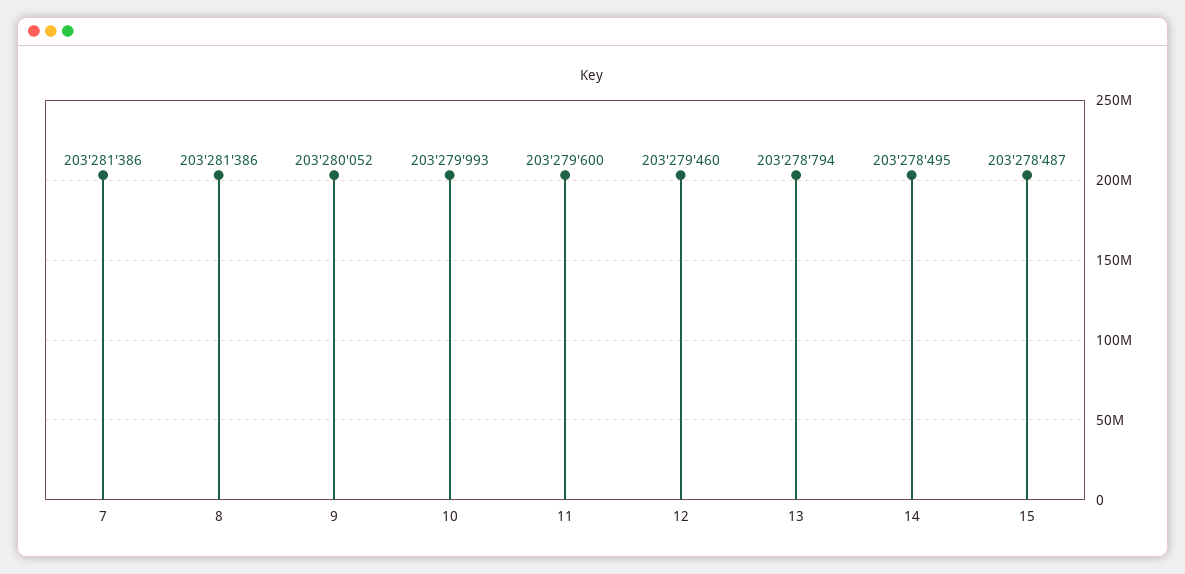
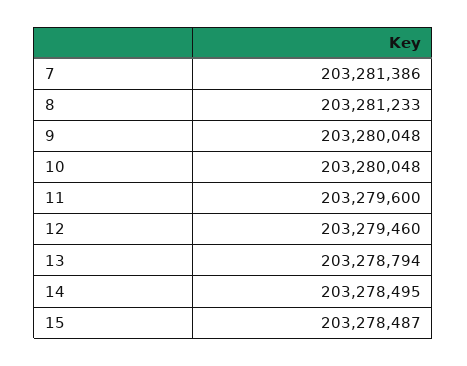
8: 203281386 -> 203281233
9: 203280052 -> 203280048
10: 203279993 -> 203280048

